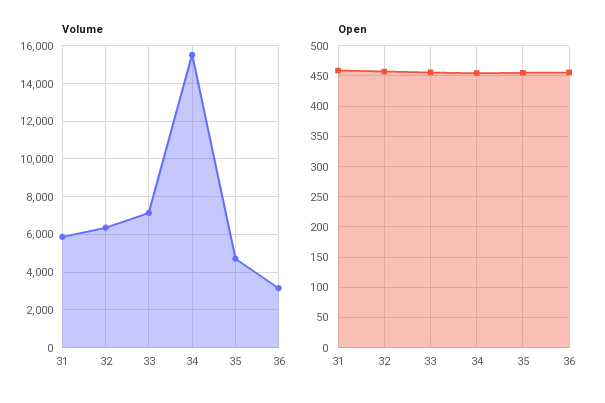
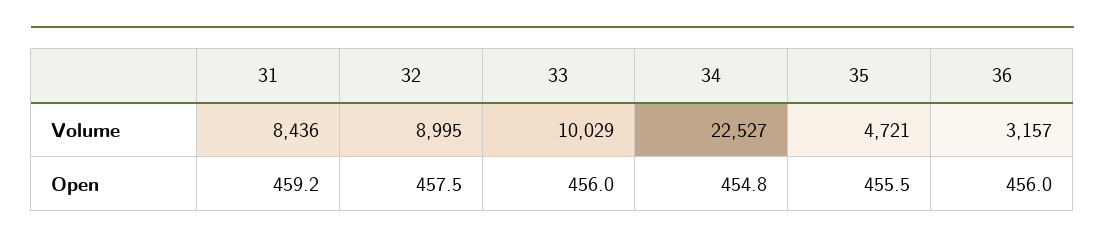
Volume, 31: 6000 -> 8436
Volume, 32: 6500 -> 8995
Volume, 33: 7000 -> 10029
Volume, 34: 15500 -> 22527

